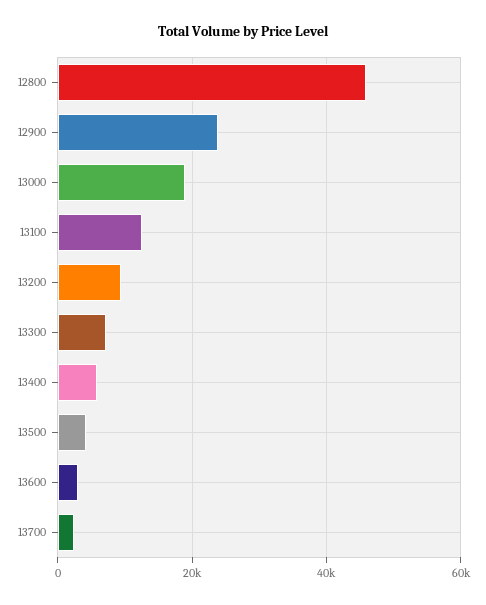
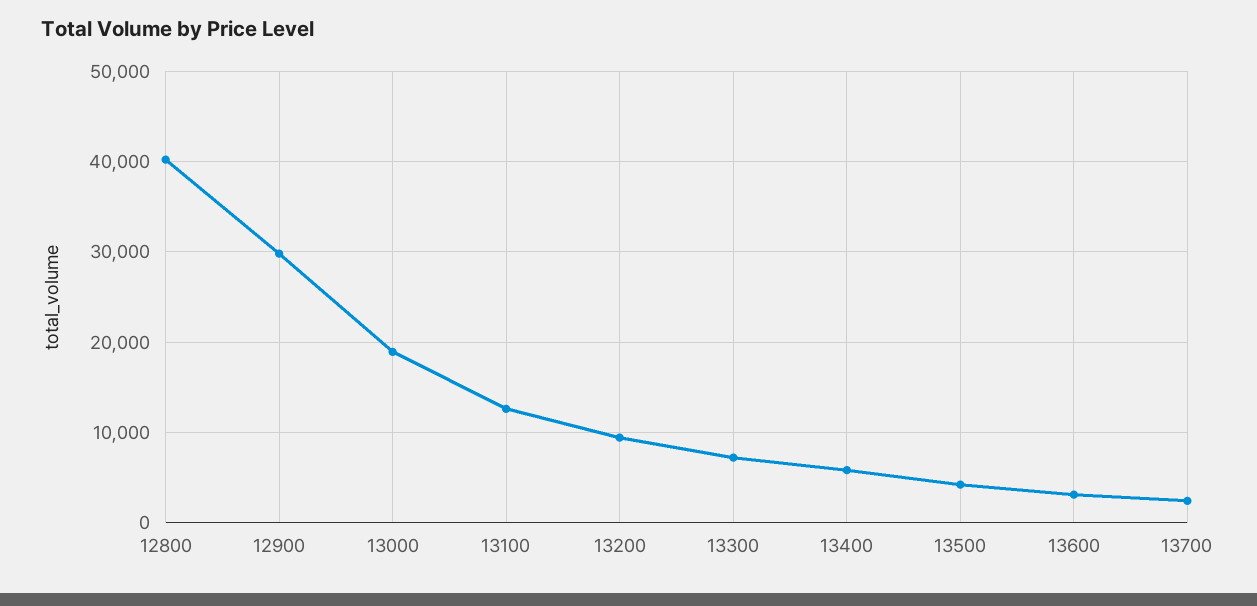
12800: 46000 -> 40000
12900: 24000 -> 30000

